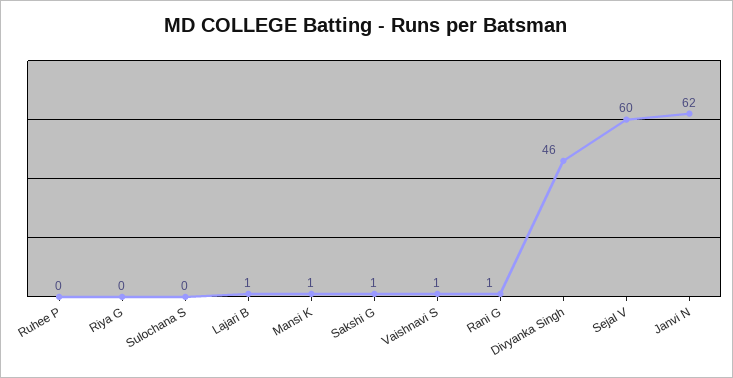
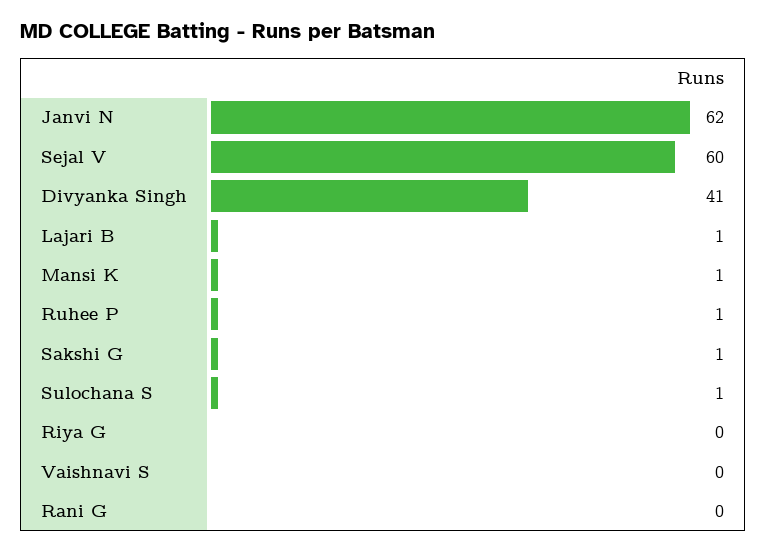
Ruhee P: 0 -> 1
Sulochana S: 0 -> 1
Vaishnavi S: 1 -> 0
Rani G: 1 -> 0
Divyanka Singh: 46 -> 41

